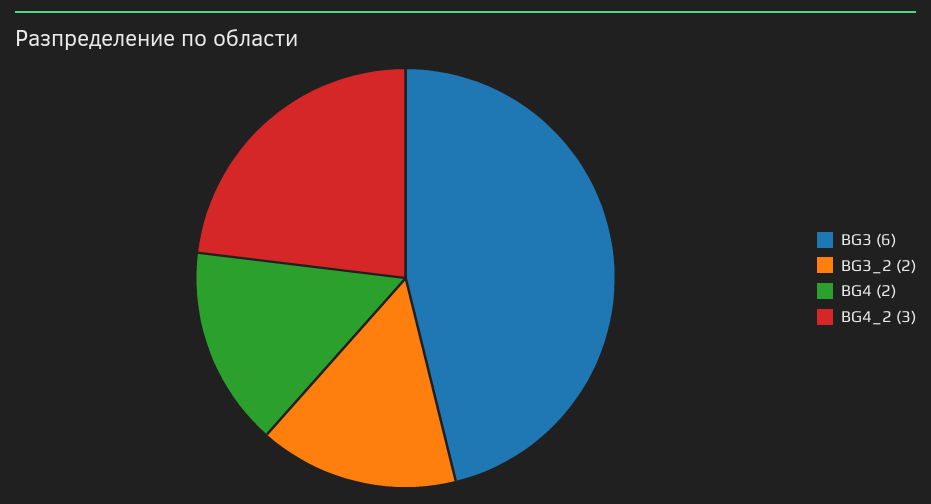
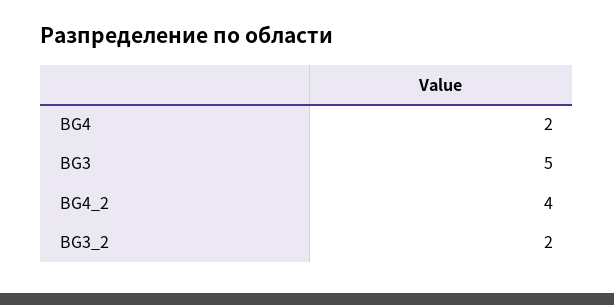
BG3: 6 -> 5
BG4_2: 3 -> 4

